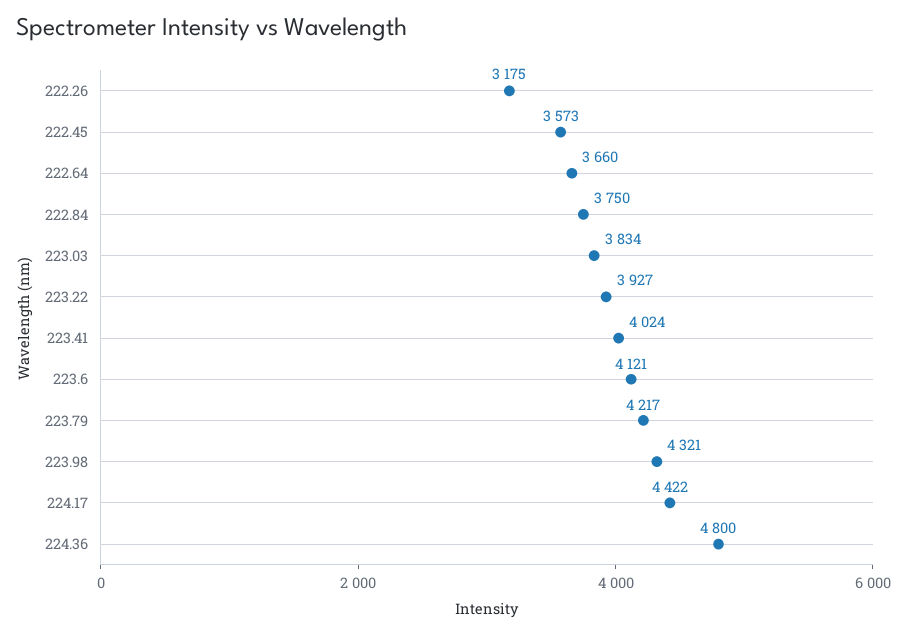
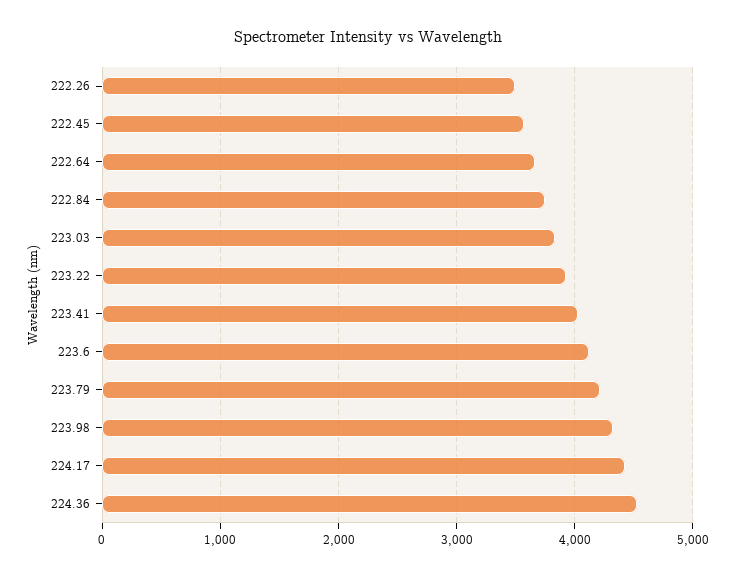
222.26: 3175 -> 3500
224.36: 4800 -> 4500

